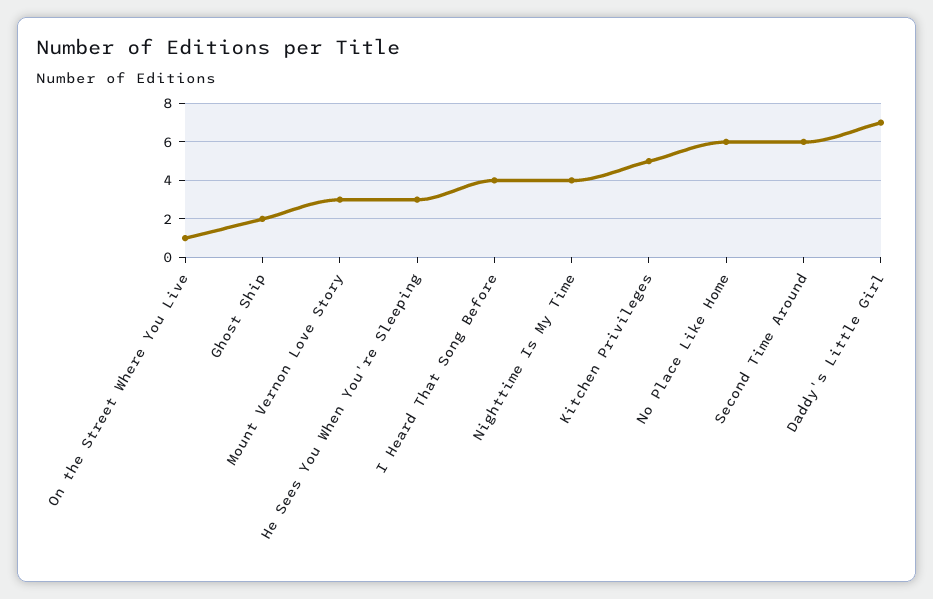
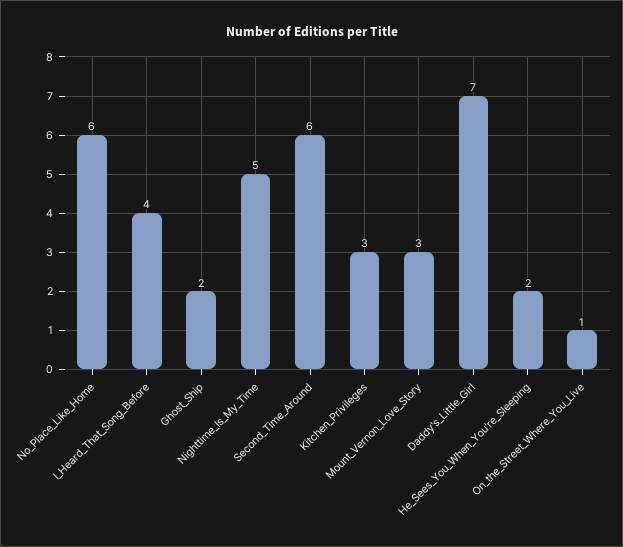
He Sees You When You're Sleeping: 3 -> 2
Nighttime Is My Time: 4 -> 5
Kitchen Privileges: 5 -> 3

